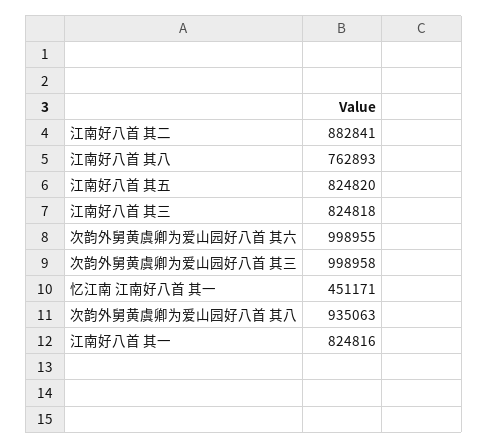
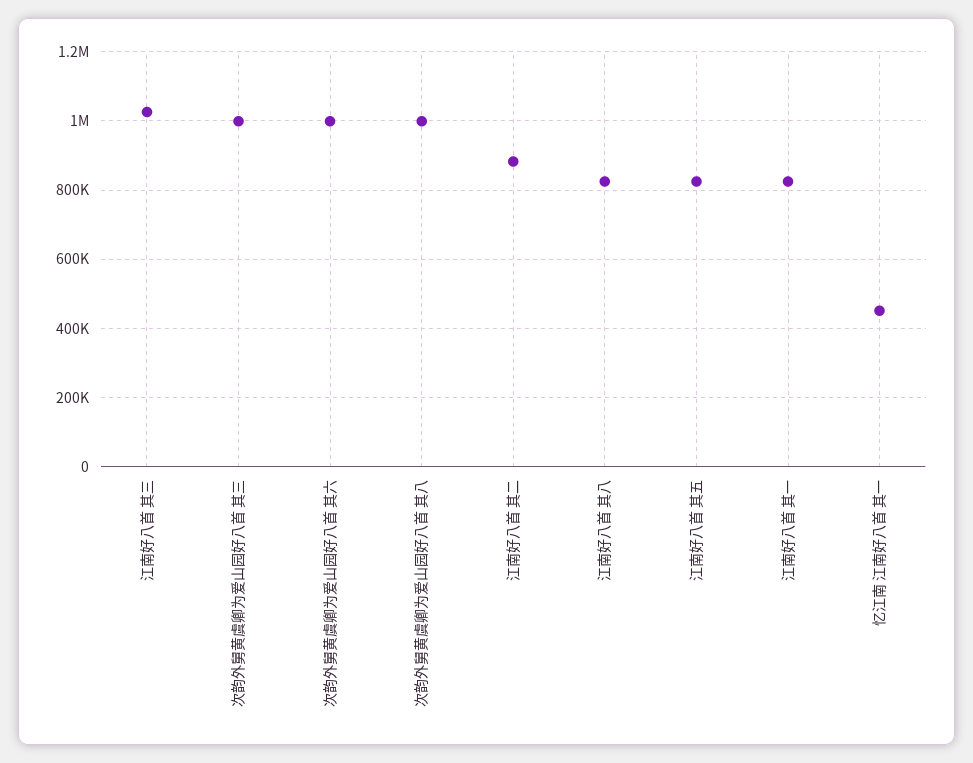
江南好八首 其八: 762893 -> 820000
江南好八首 其三: 824818 -> 1020000
次韵外舅黄虞卿为爱山园好八首 其八: 935063 -> 1000000

